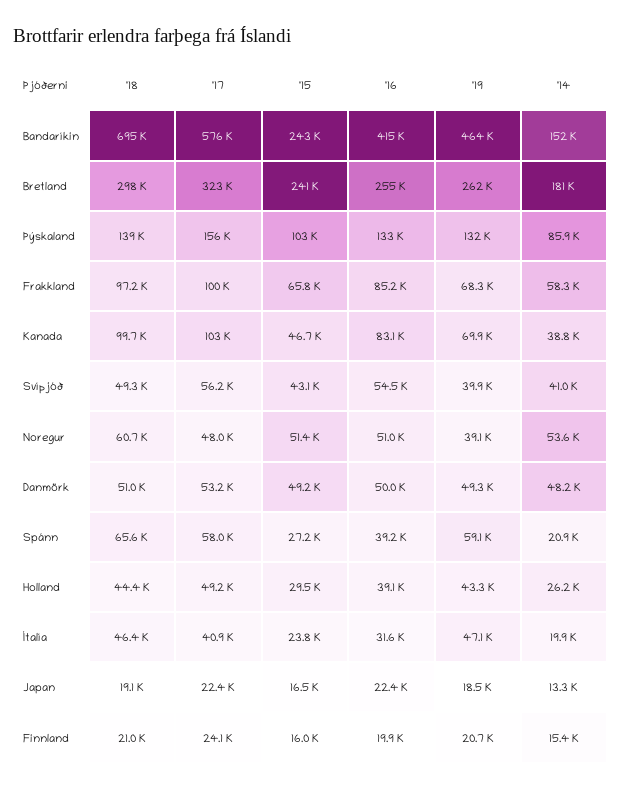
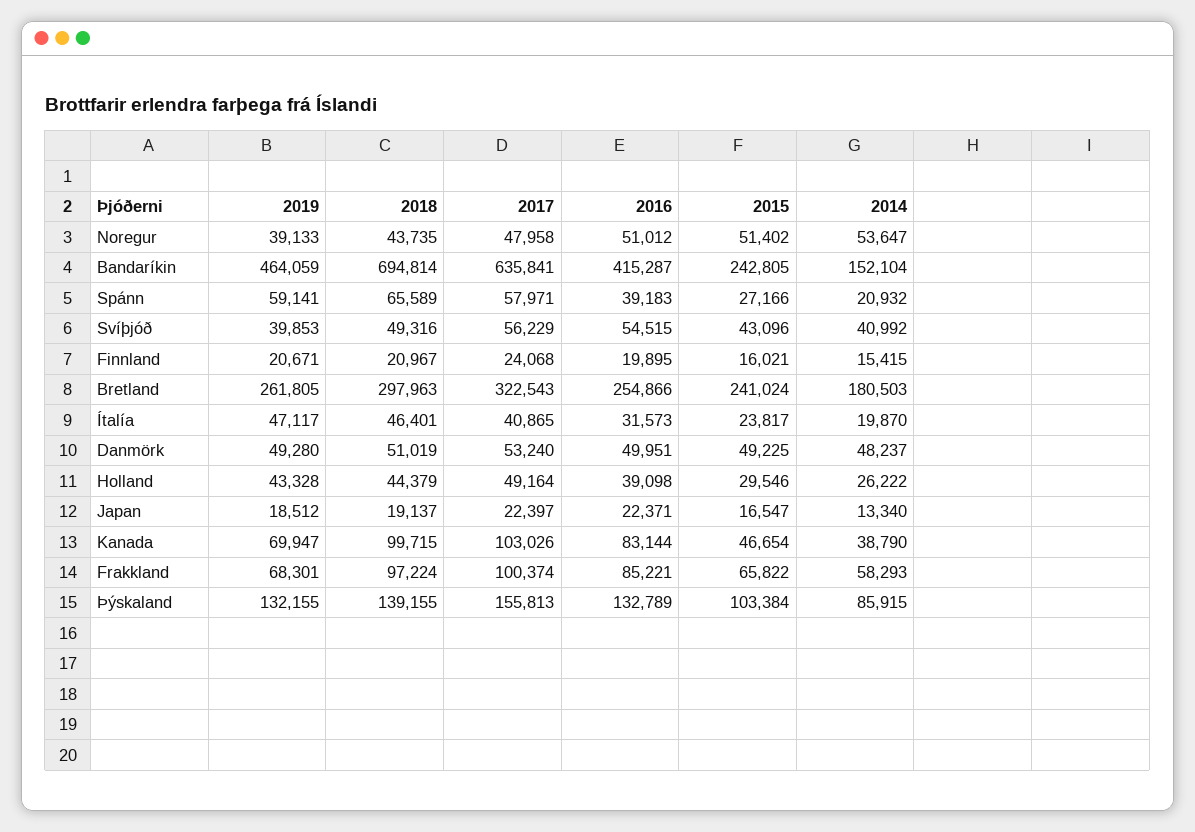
'17, Bandaríkin: 576000 -> 635841
'18, Noregur: 60700 -> 43735

